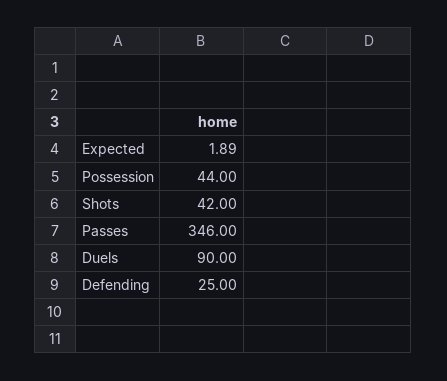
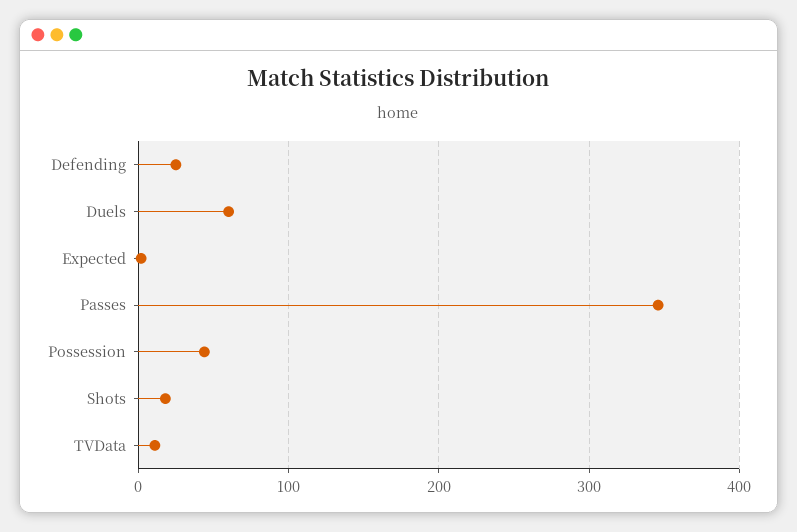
Shots: 42 -> 20
Duels: 90 -> 60
TVData: none -> 10

